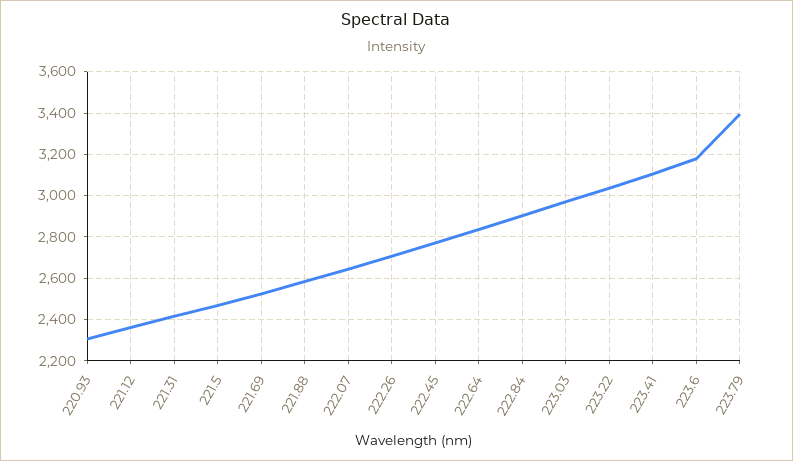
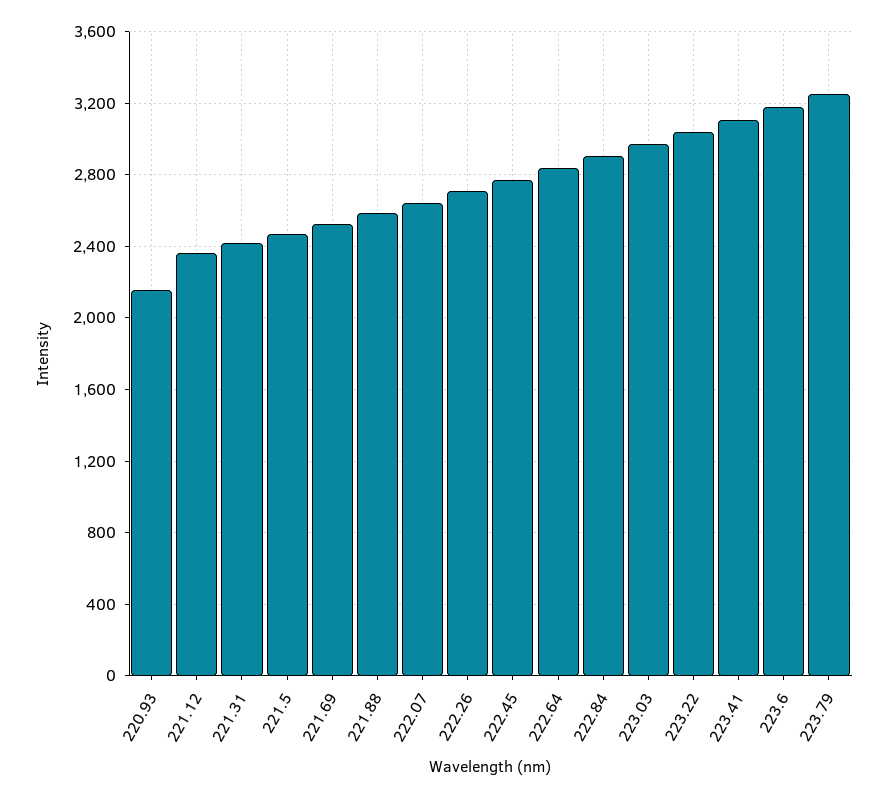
220.93: 2300 -> 2150
223.79: 3400 -> 3250

